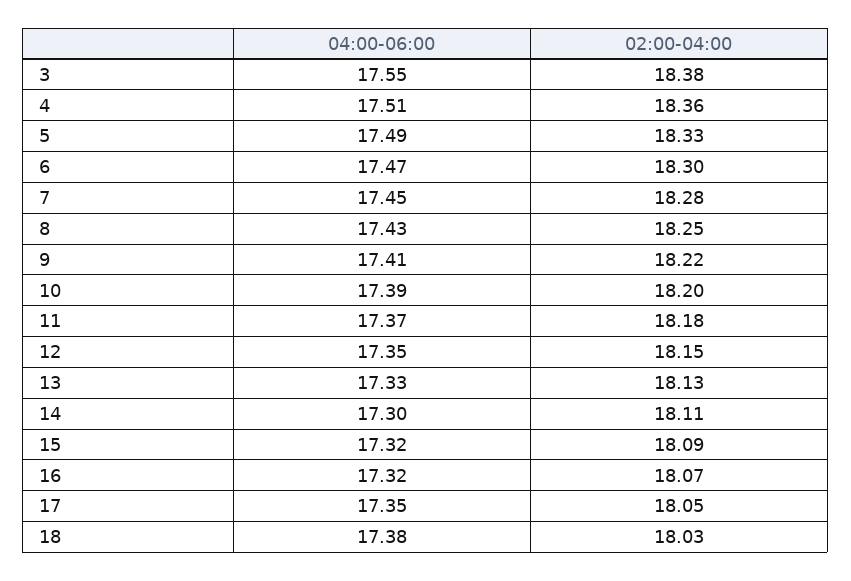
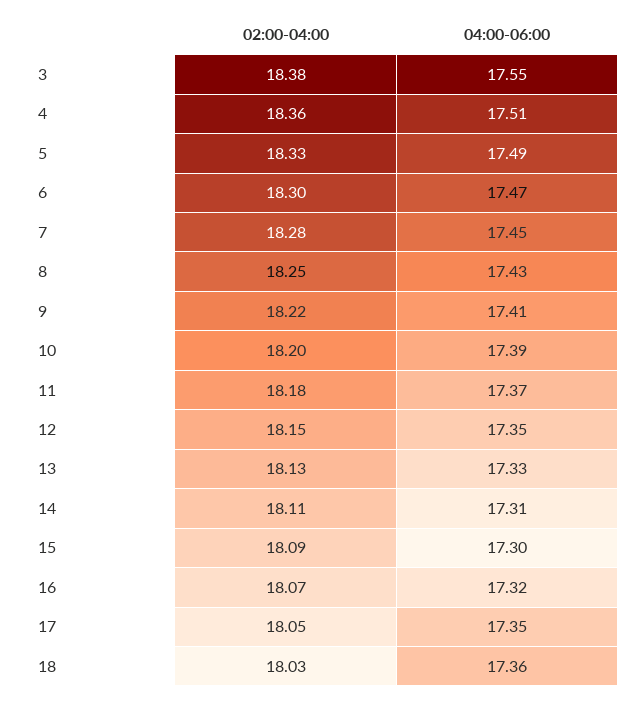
04:00-06:00, 14: 17.3 -> 17.31
04:00-06:00, 15: 17.32 -> 17.3
04:00-06:00, 18: 17.38 -> 17.36

